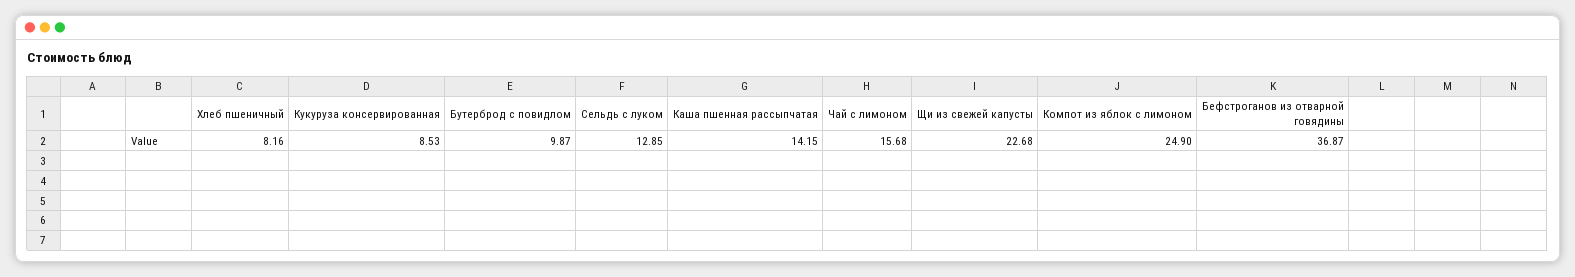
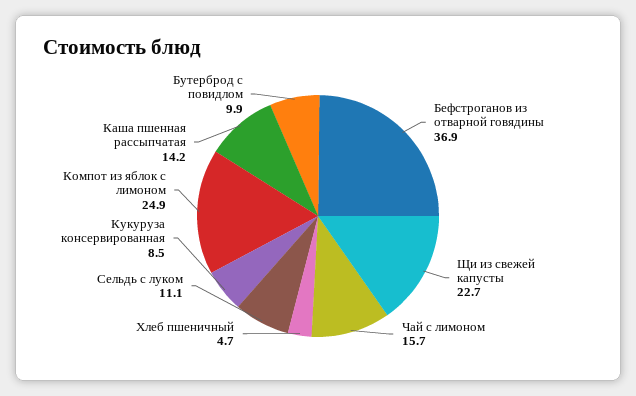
Хлеб пшеничный: 8.16 -> 4.7
Сельдь с луком: 12.85 -> 11.1

